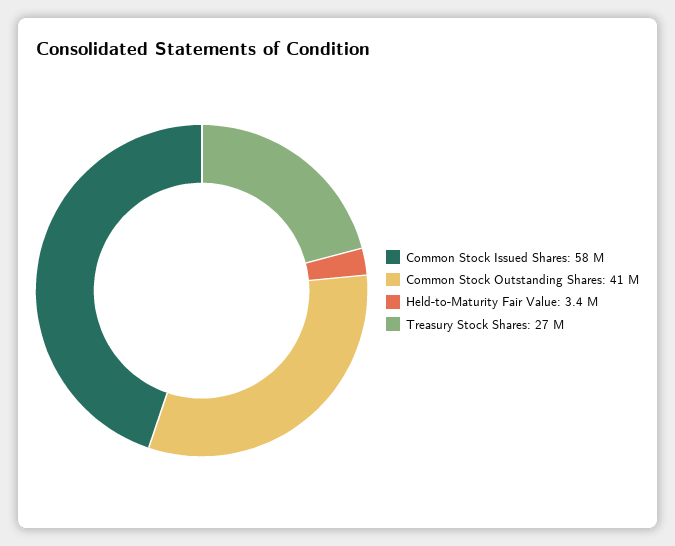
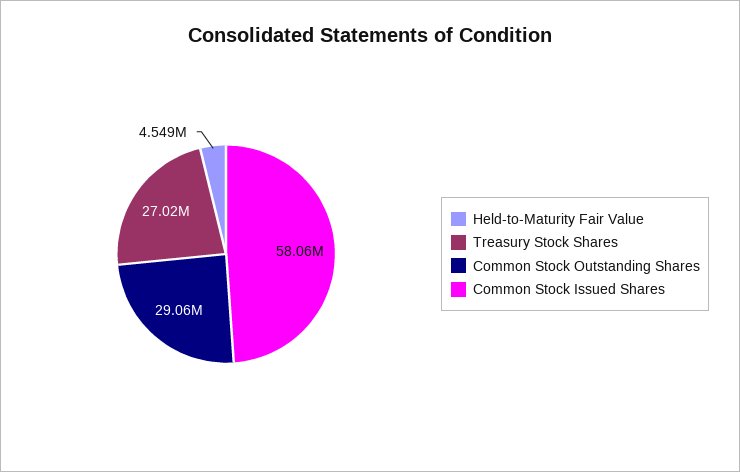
Common Stock Outstanding Shares: 41000000 -> 29060000
Held-to-Maturity Fair Value: 3400000 -> 4549000

